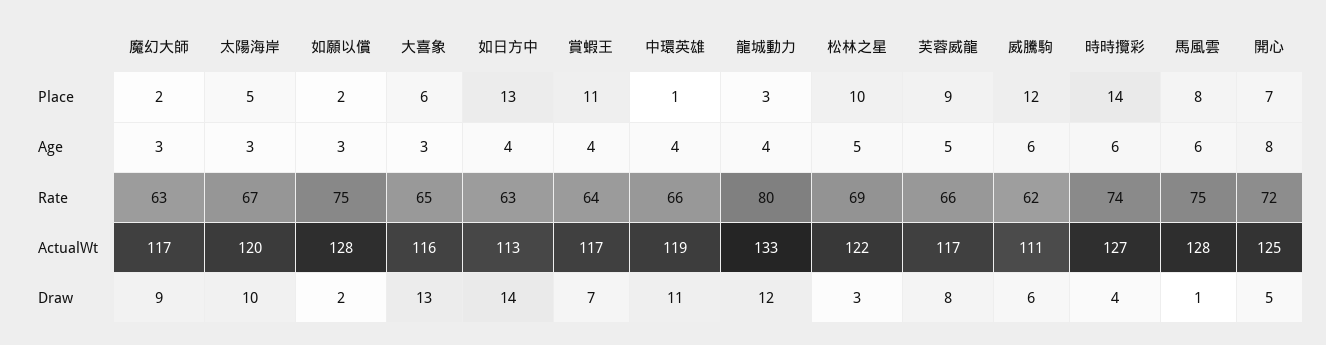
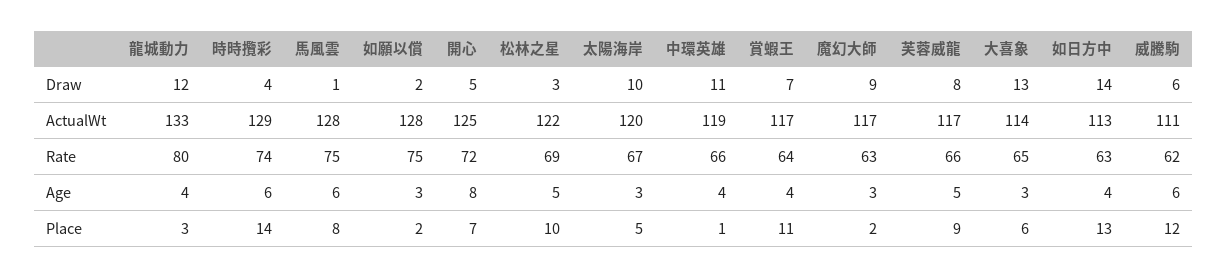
大喜象, ActualWt: 116 -> 114
時時攬彩, ActualWt: 127 -> 129

